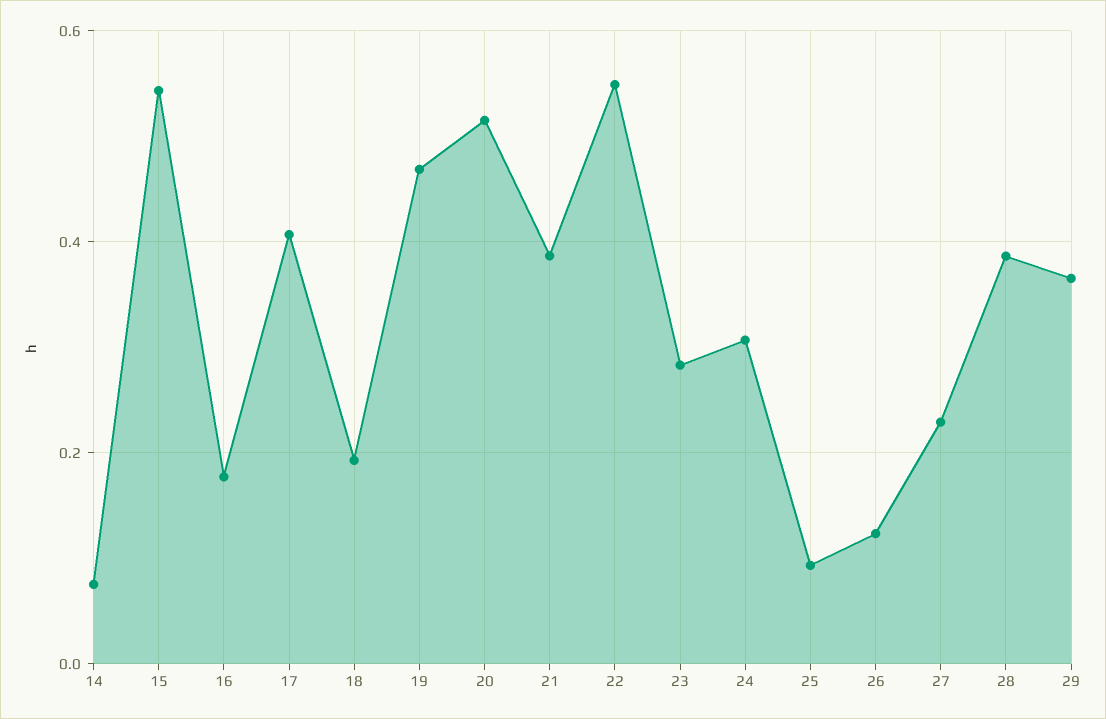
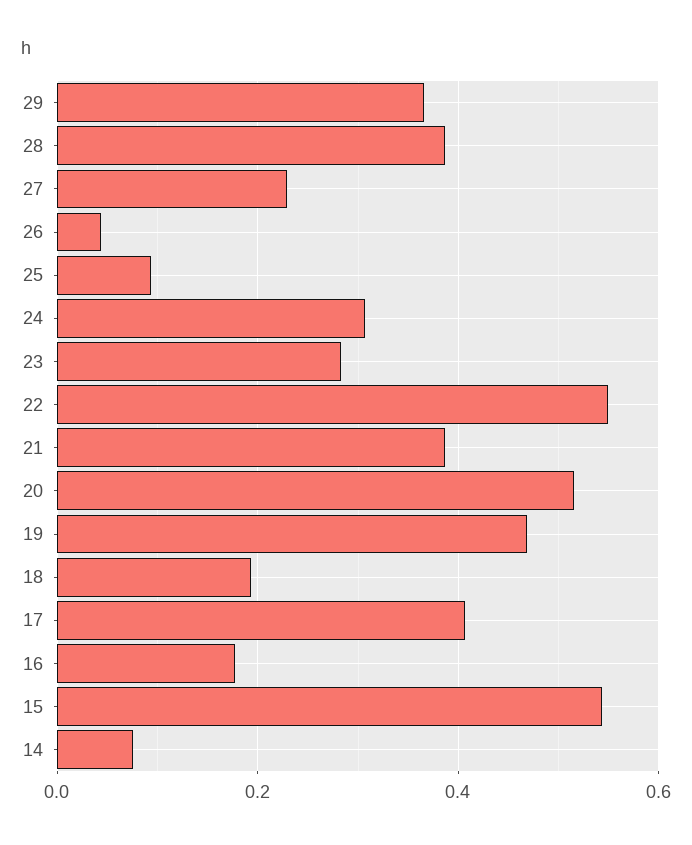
26: 0.12 -> 0.04

